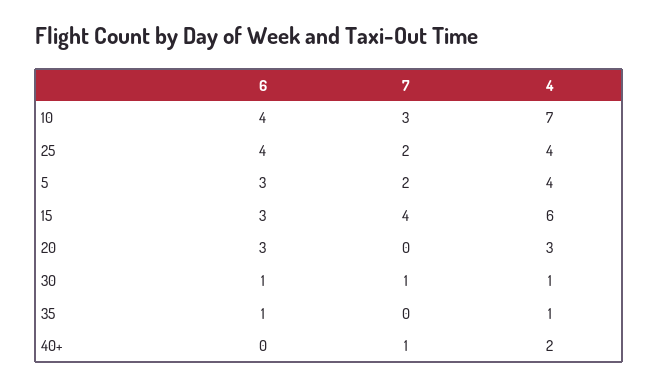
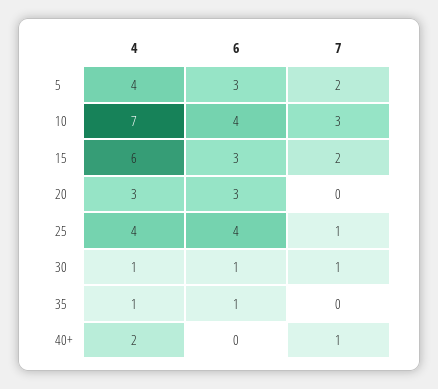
7, 25: 2 -> 1
7, 15: 4 -> 2

